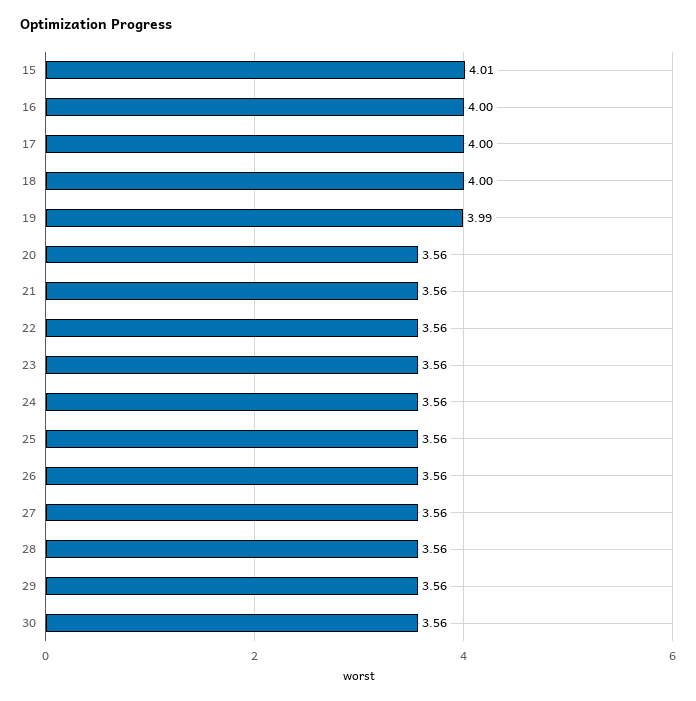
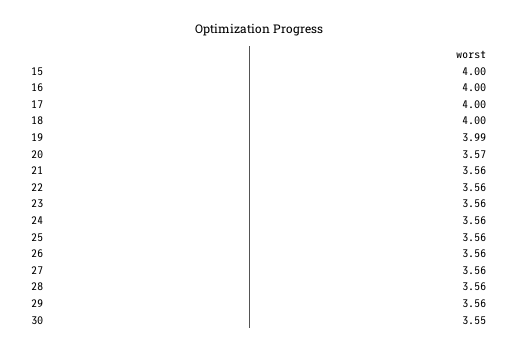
15: 4.01 -> 4
20: 3.56 -> 3.57
30: 3.56 -> 3.55

